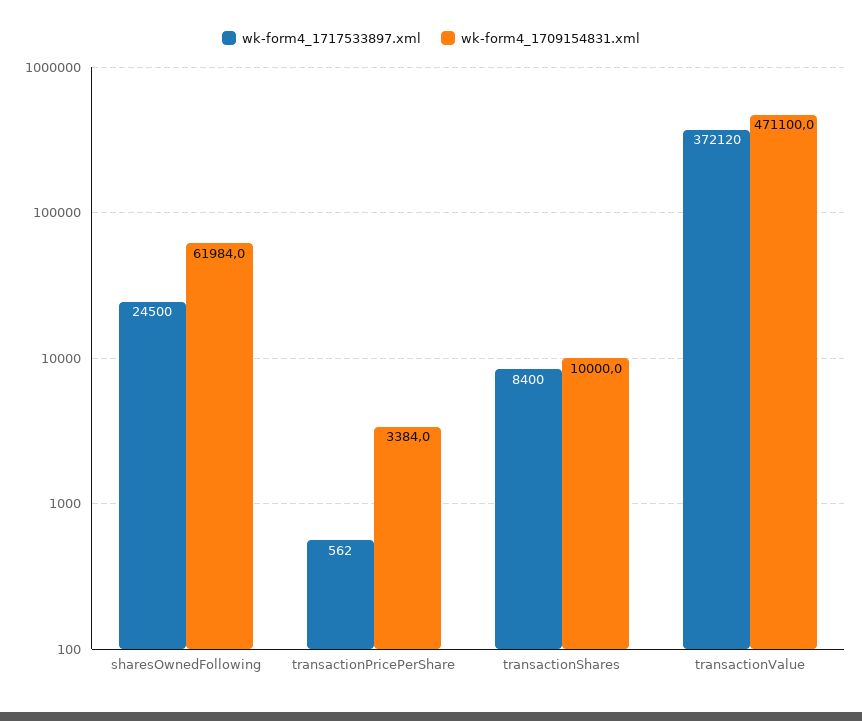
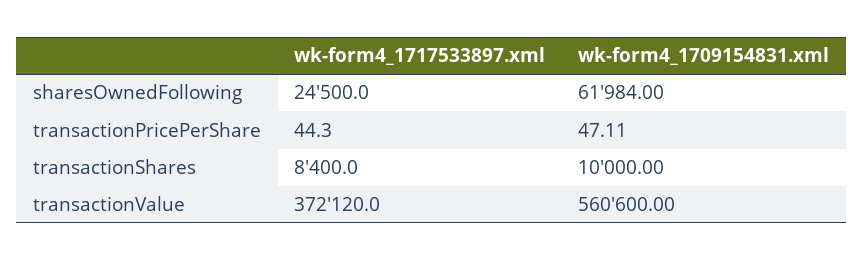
wk-form4_1717533897.xml, transactionPricePerShare: 562 -> 44.3
wk-form4_1709154831.xml, transactionPricePerShare: 3384 -> 47.11
wk-form4_1709154831.xml, transactionValue: 471100 -> 560600

